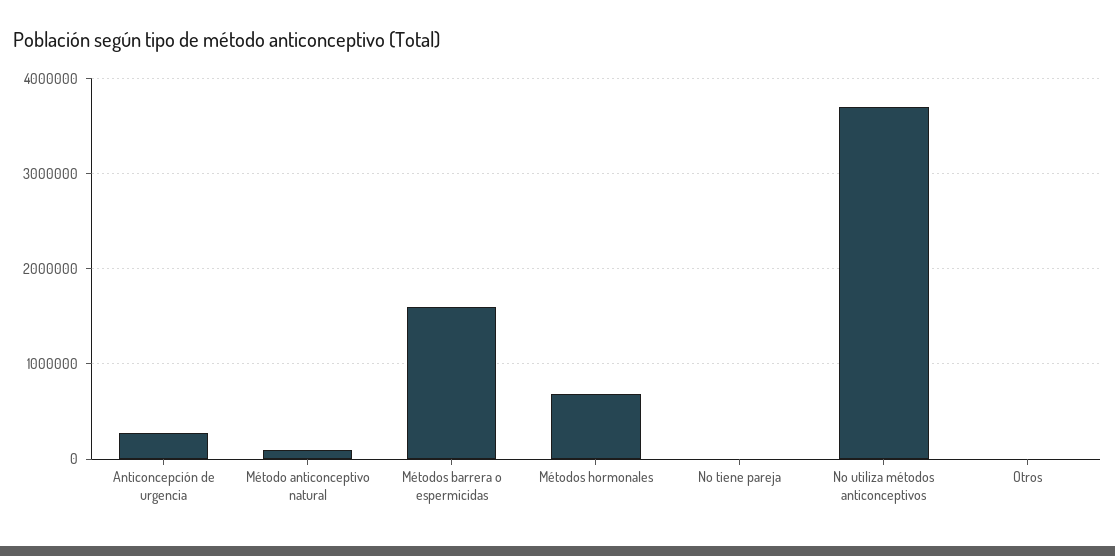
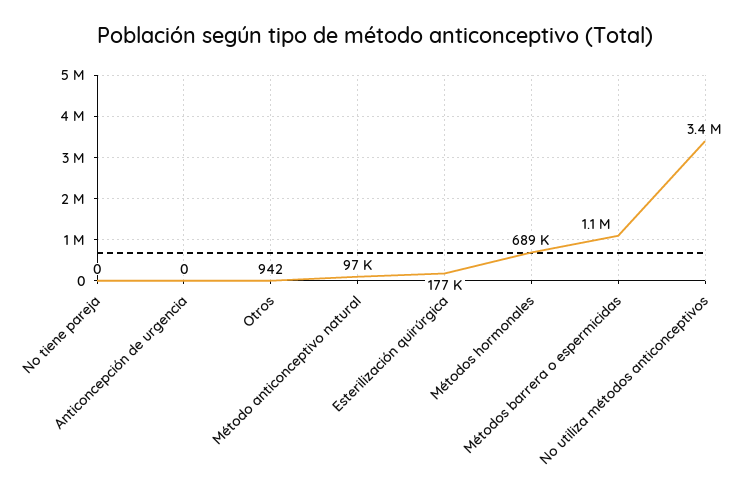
Anticoncepción de urgencia: 300000 -> 0
Métodos barrera o espermicidas: 1600000 -> 1100000
No utiliza métodos anticonceptivos: 3700000 -> 3400000
Esterilización quirúrgica: none -> 177000

